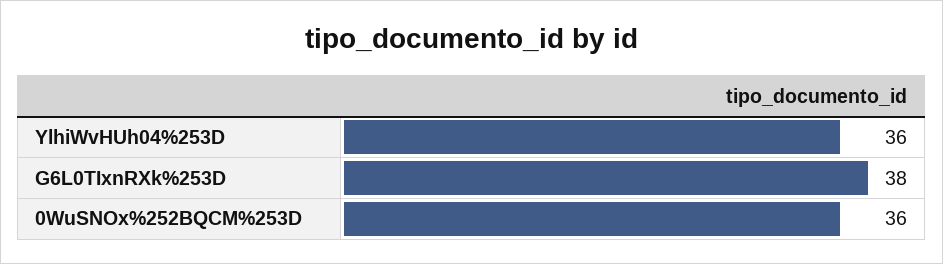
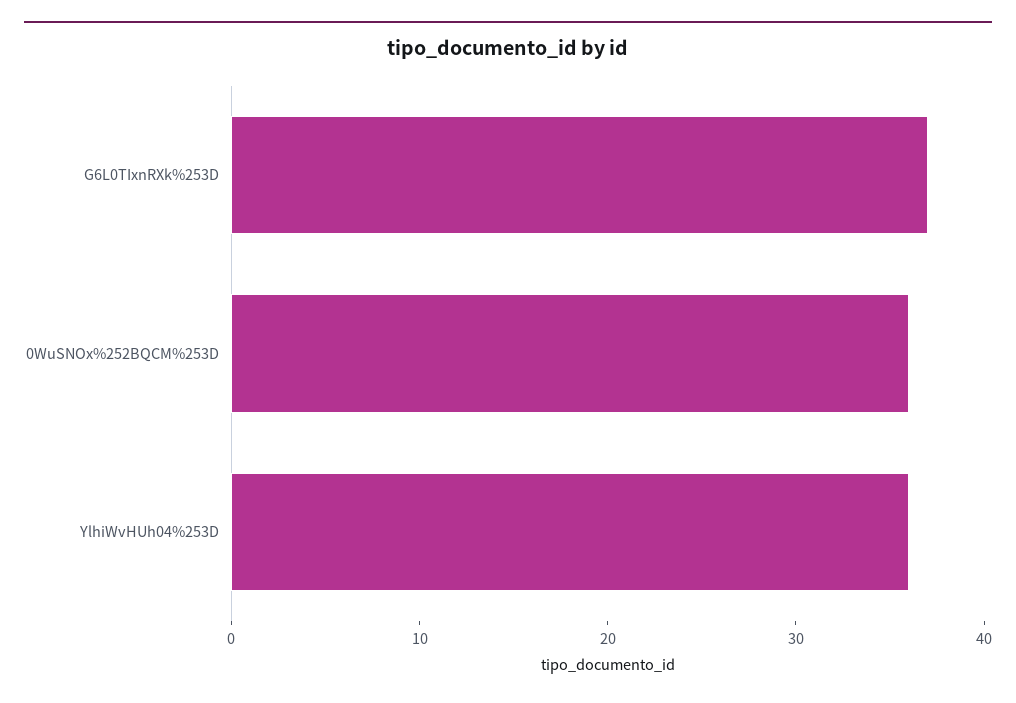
G6L0TIxnRXk%253D: 38 -> 37

